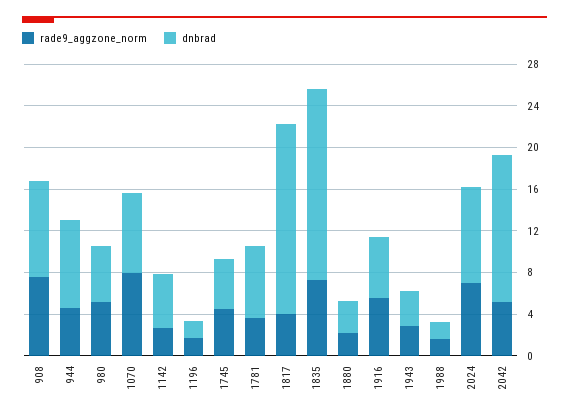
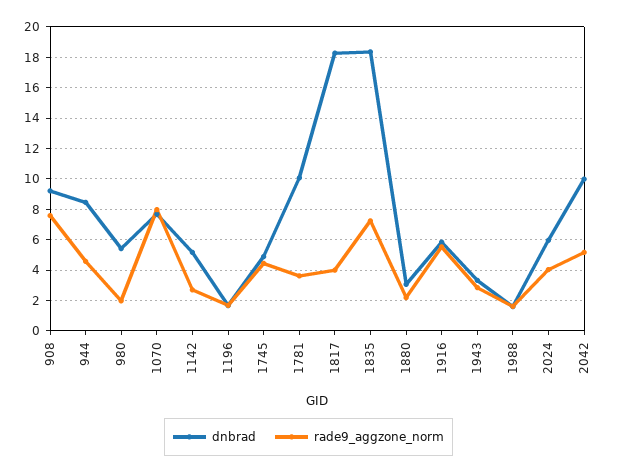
rade9_aggzone_norm, 980: 5 -> 2
dnbrad, 1781: 7 -> 10
rade9_aggzone_norm, 2024: 7 -> 4
dnbrad, 2024: 9 -> 6
dnbrad, 2042: 14 -> 10

